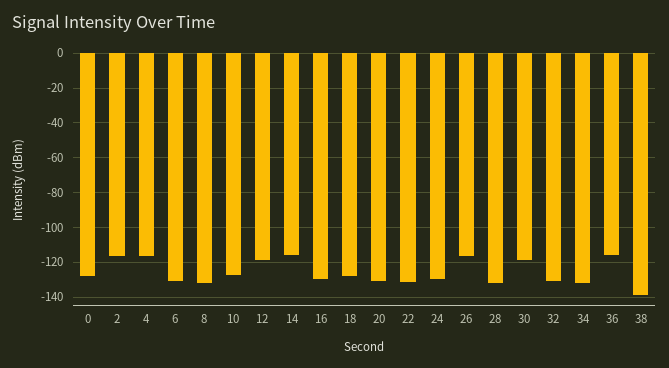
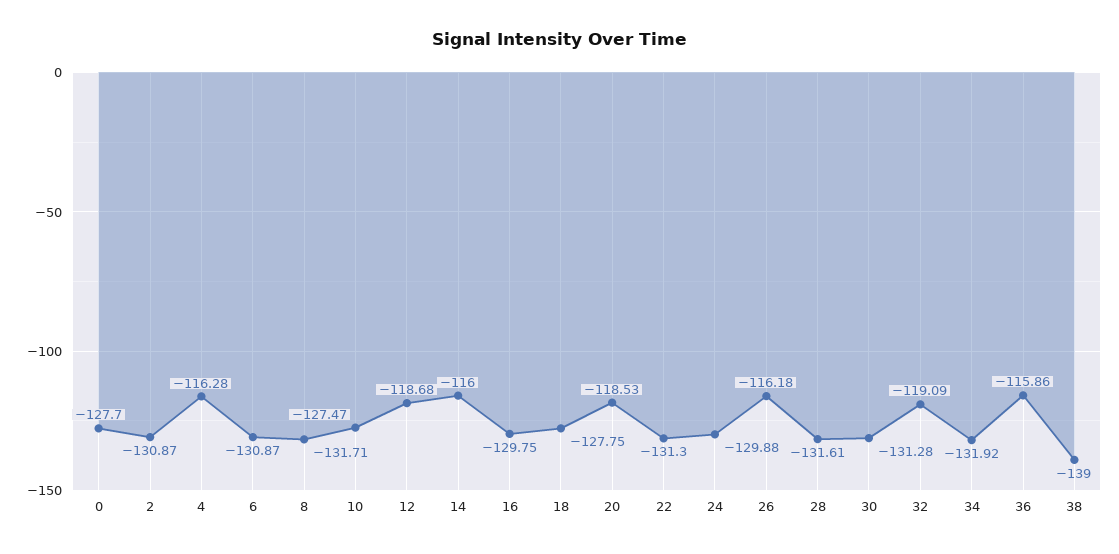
2: -115 -> -130.87
20: -130 -> -118.53
30: -120 -> -131.28
32: -130 -> -119.09

